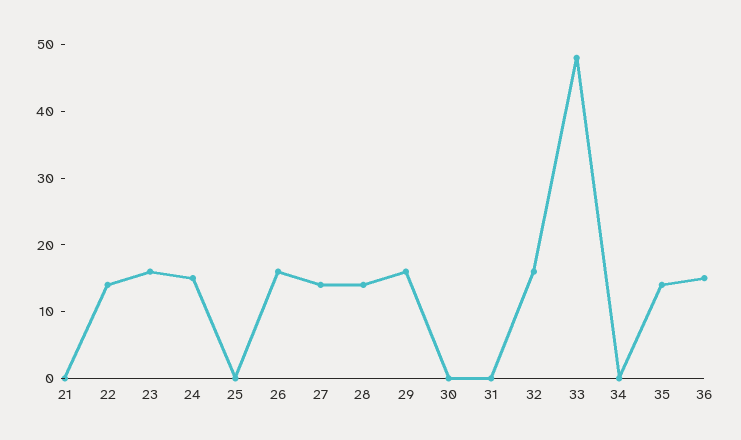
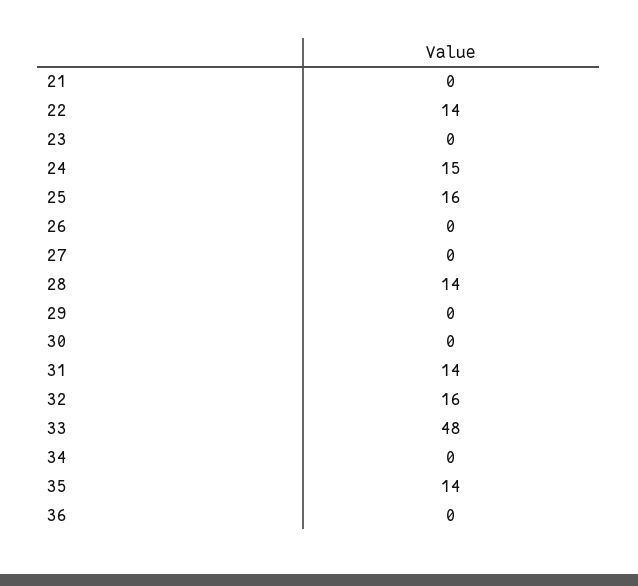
23: 15 -> 0
25: 0 -> 16
26: 15 -> 0
27: 15 -> 0
29: 15 -> 0
31: 0 -> 14
36: 15 -> 0

